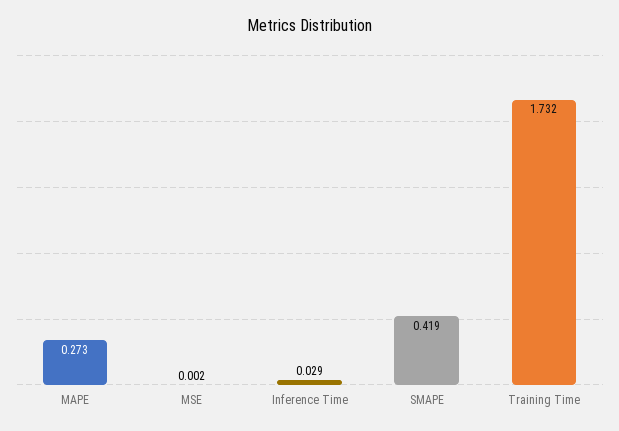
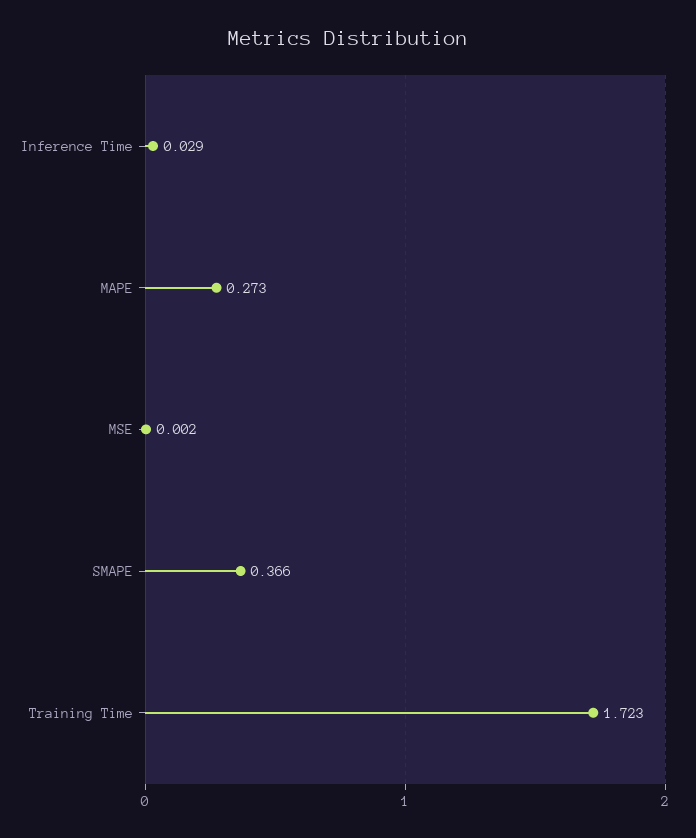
SMAPE: 0.419 -> 0.366
Training Time: 1.732 -> 1.723

